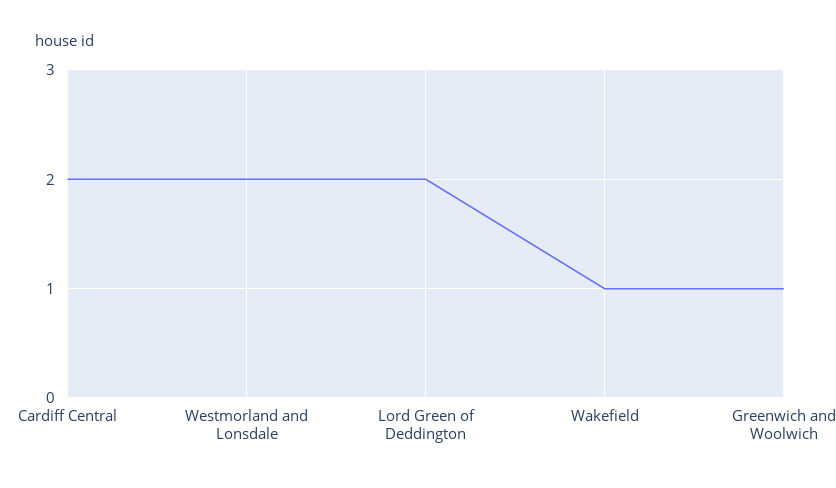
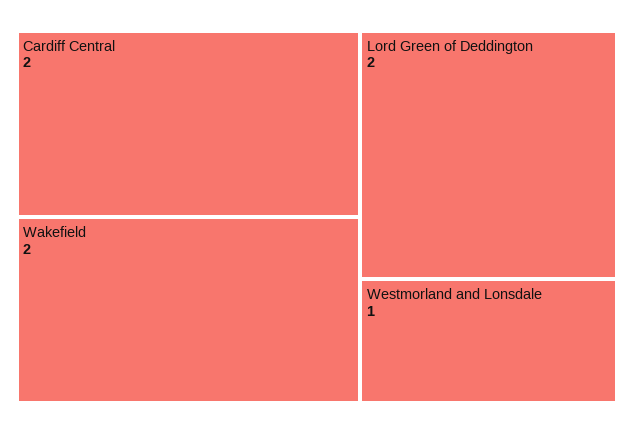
Westmorland and Lonsdale: 2 -> 1
Wakefield: 1 -> 2
Greenwich and Woolwich: 1 -> none

